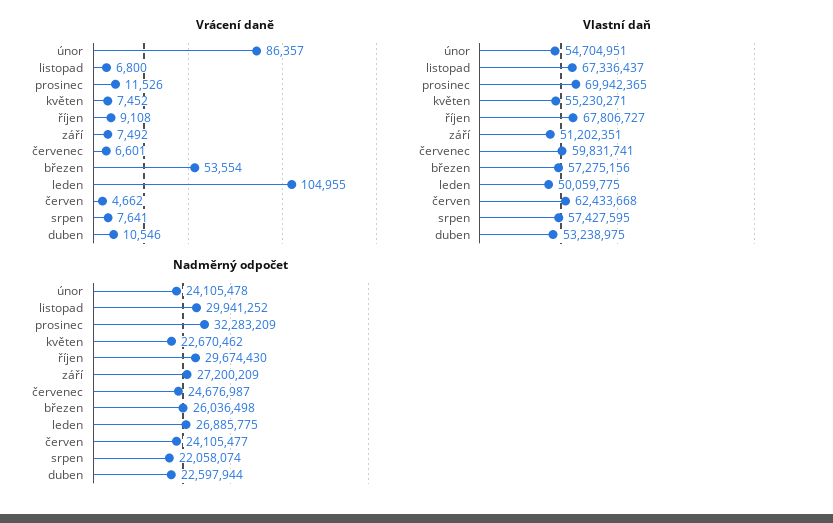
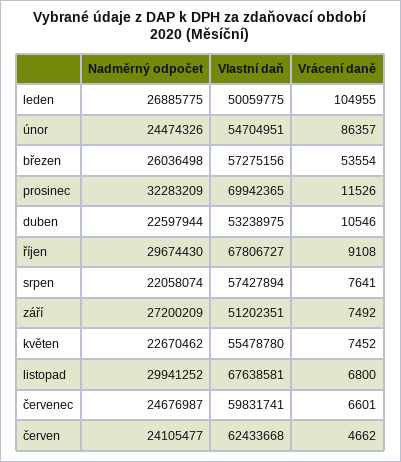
Vlastní daň, listopad: 67336437 -> 67638581
Vlastní daň, květen: 55230271 -> 55478780
Vlastní daň, srpen: 57427595 -> 57427894
Nadměrný odpočet, únor: 24105478 -> 24474326

